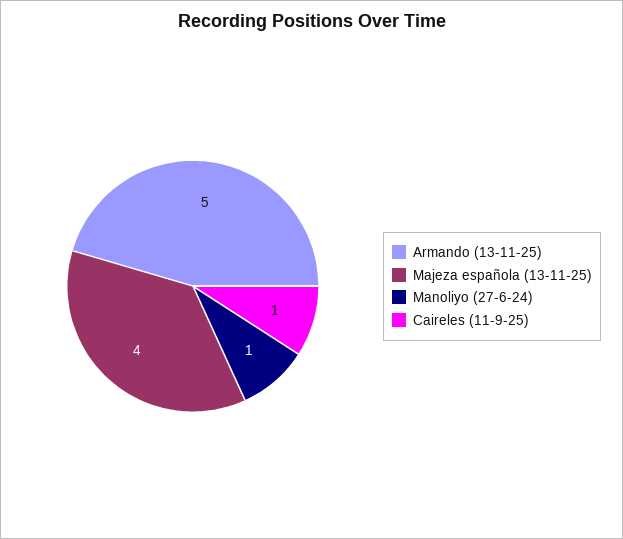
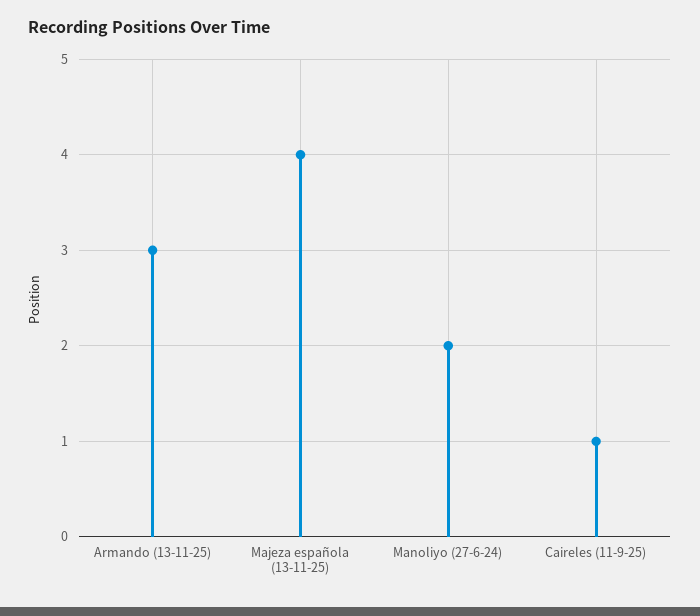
Armando (13-11-25): 5 -> 3
Manoliyo (27-6-24): 1 -> 2

